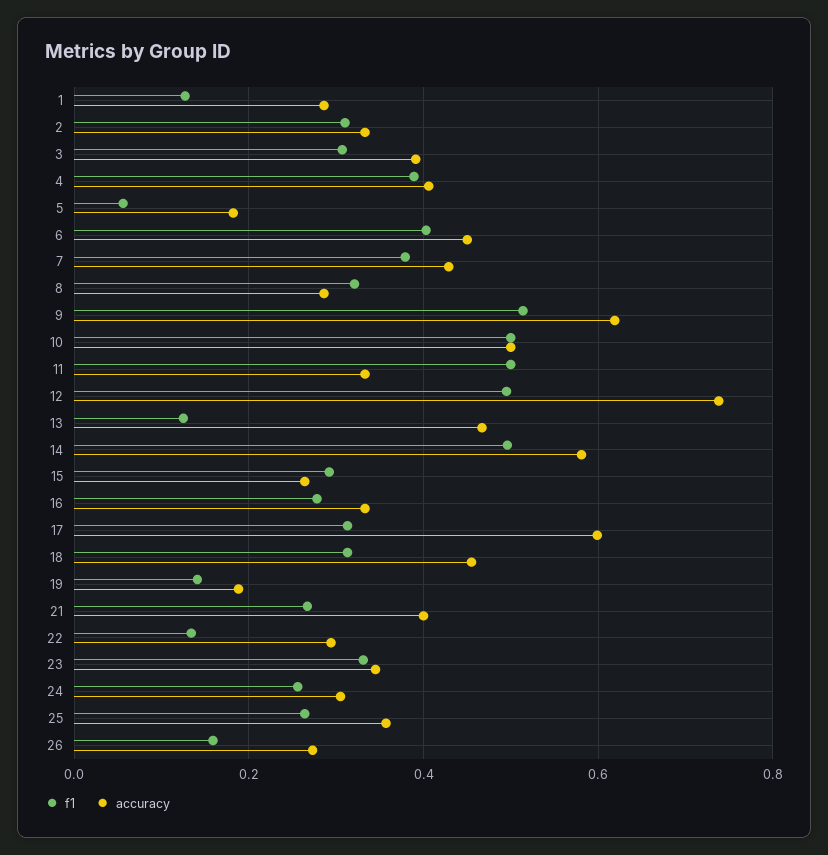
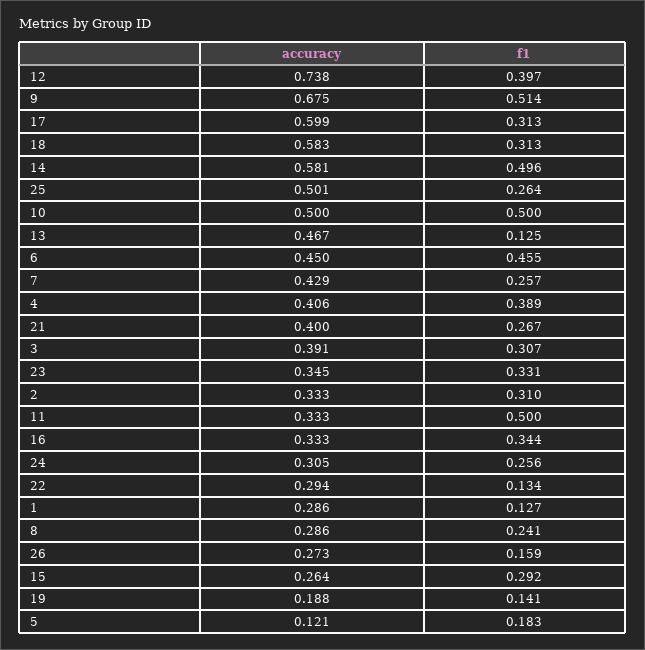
f1, 5: 0.06 -> 0.183
accuracy, 5: 0.18 -> 0.121
f1, 6: 0.4 -> 0.455
f1, 7: 0.38 -> 0.257
f1, 8: 0.32 -> 0.241
accuracy, 9: 0.62 -> 0.675
f1, 12: 0.5 -> 0.397
f1, 16: 0.28 -> 0.344
accuracy, 18: 0.46 -> 0.583
accuracy, 25: 0.36 -> 0.501

